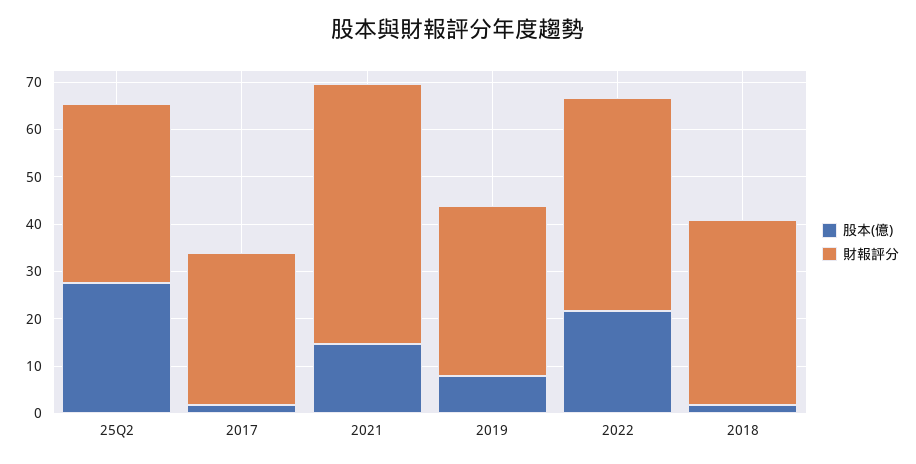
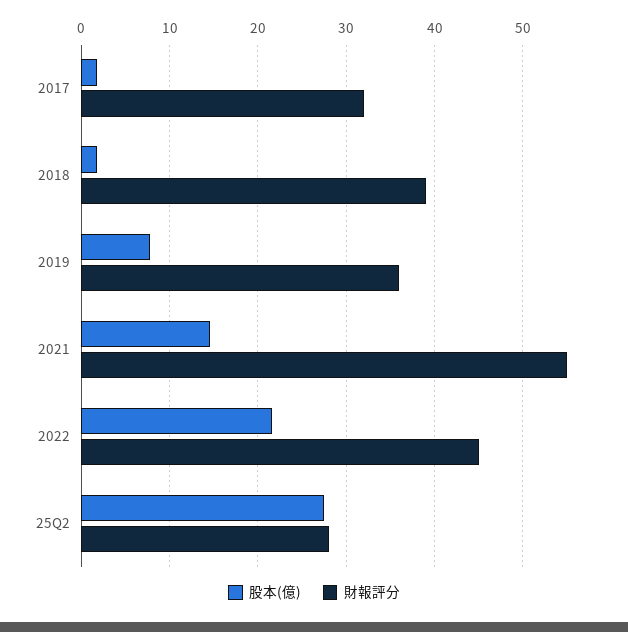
財報評分, 25Q2: 38 -> 28

